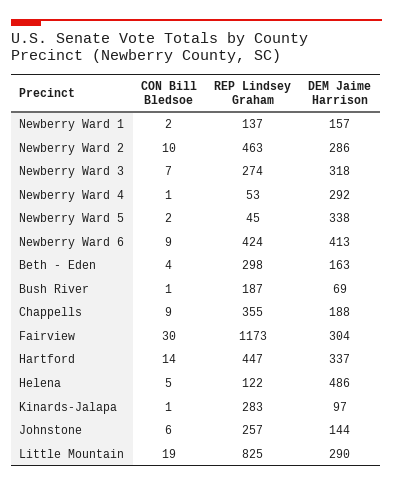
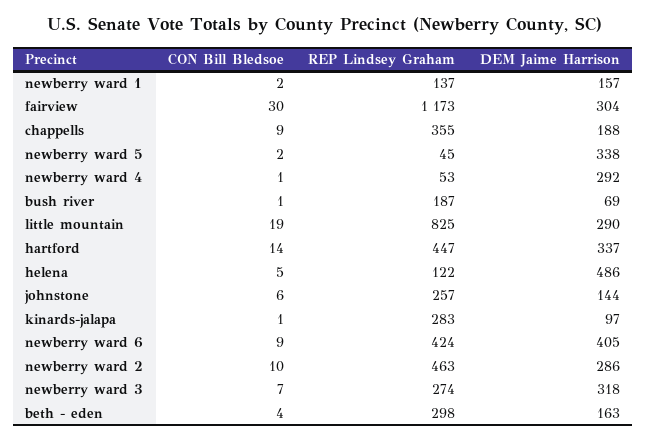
DEM Jaime Harrison, Newberry Ward 6: 413 -> 405

